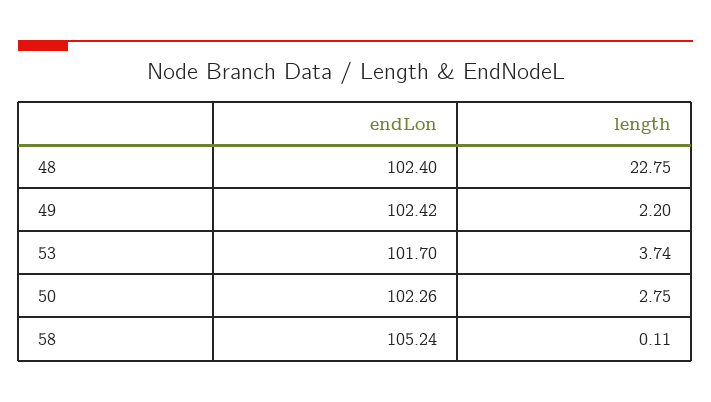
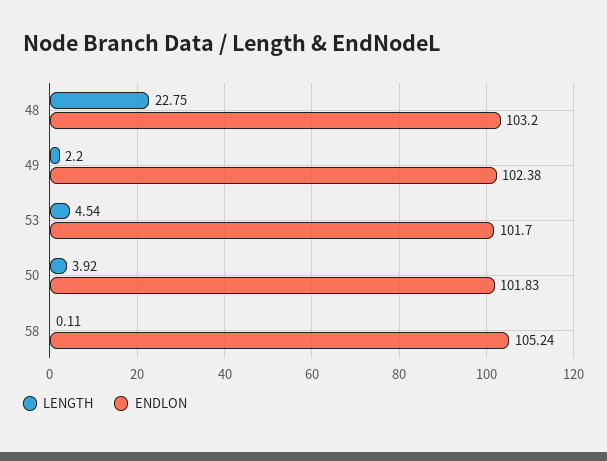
endLon, 48: 102.4 -> 103.2
endLon, 49: 102.42 -> 102.38
length, 53: 3.74 -> 4.54
endLon, 50: 102.26 -> 101.83
length, 50: 2.75 -> 3.92

